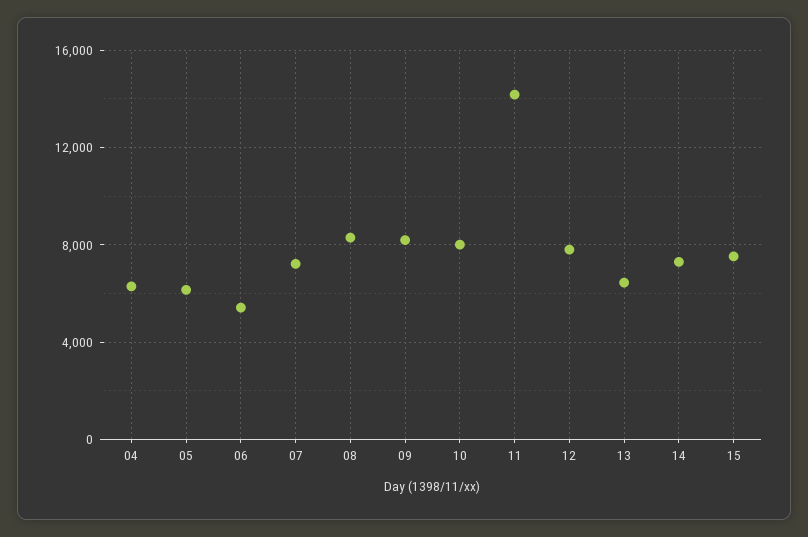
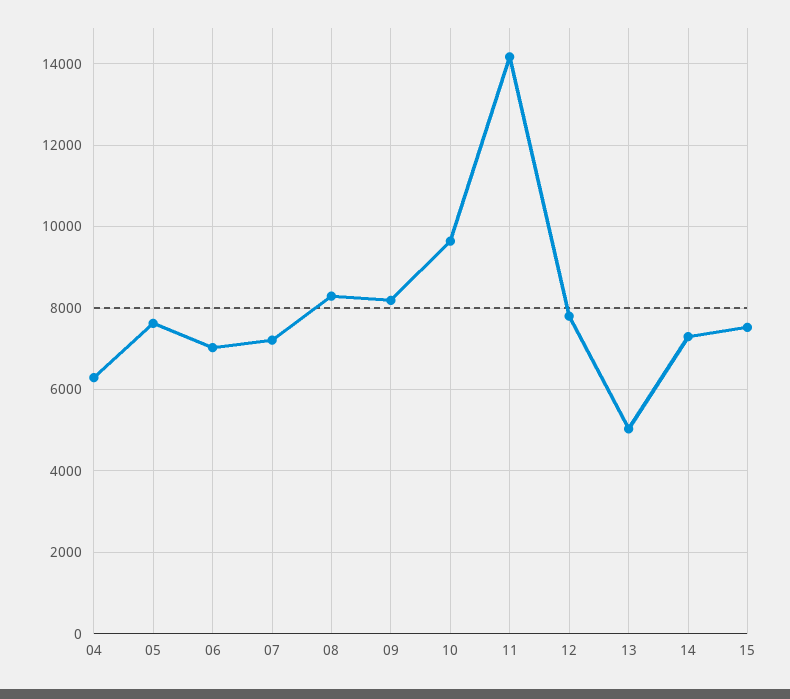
05: 6000 -> 7600
06: 5500 -> 7000
10: 8000 -> 9600
13: 6500 -> 5000

